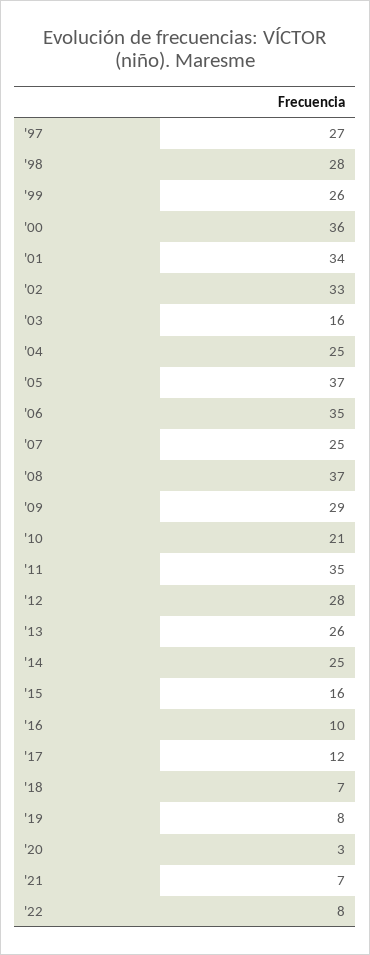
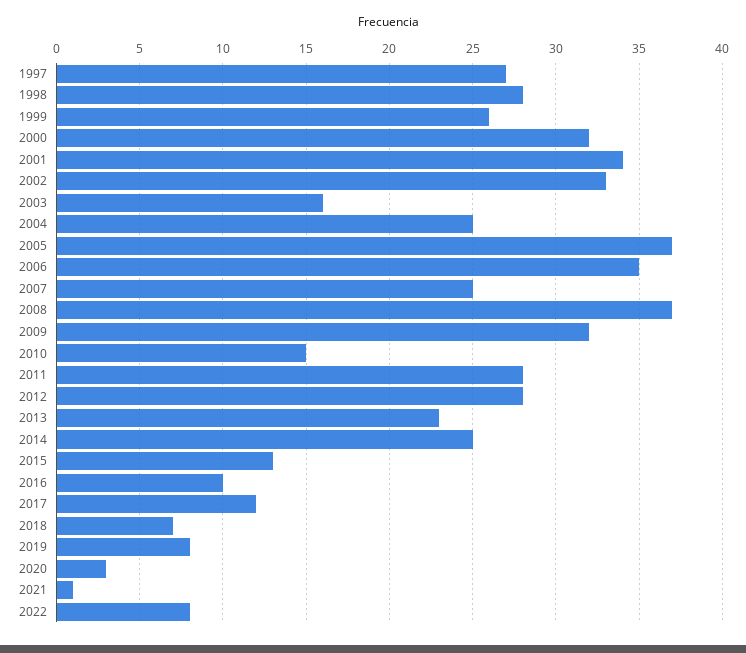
'00: 36 -> 32
'09: 29 -> 32
'10: 21 -> 15
'11: 35 -> 28
'13: 26 -> 23
'15: 16 -> 13
'21: 7 -> 1

